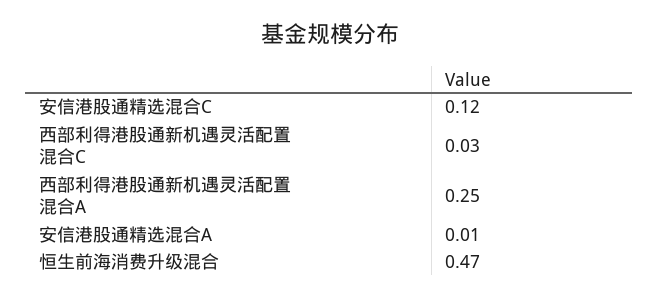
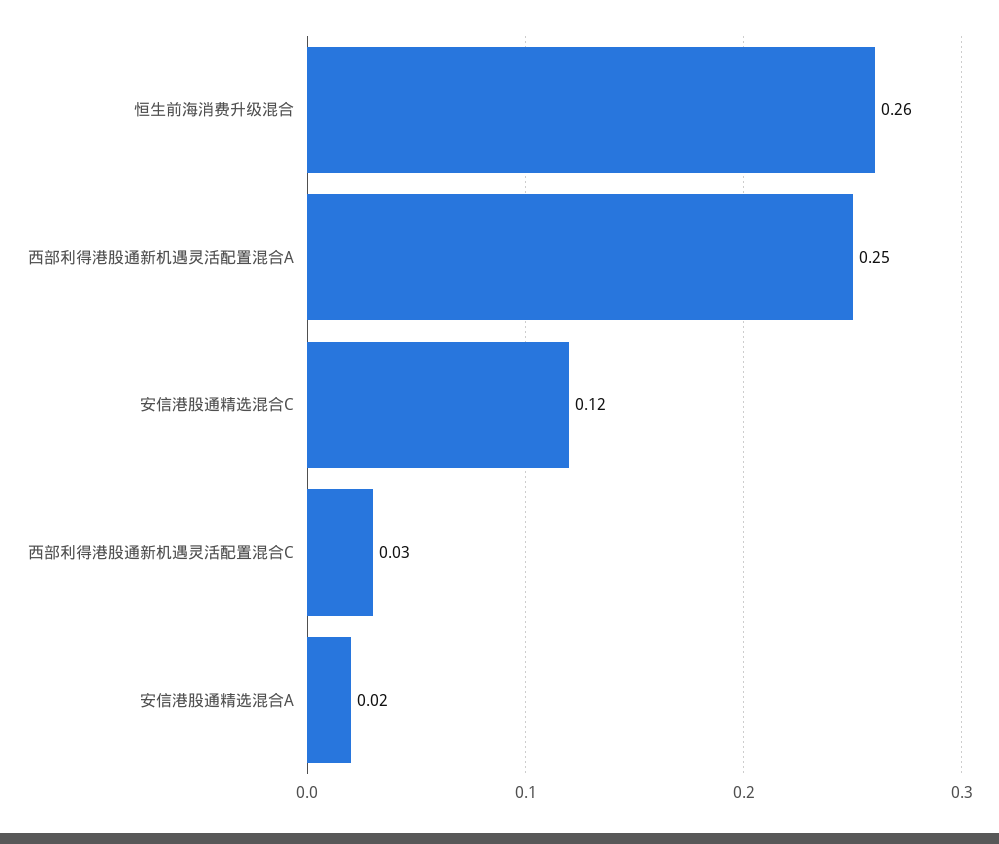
安信港股通精选混合A: 0.01 -> 0.02
恒生前海消费升级混合: 0.47 -> 0.26

